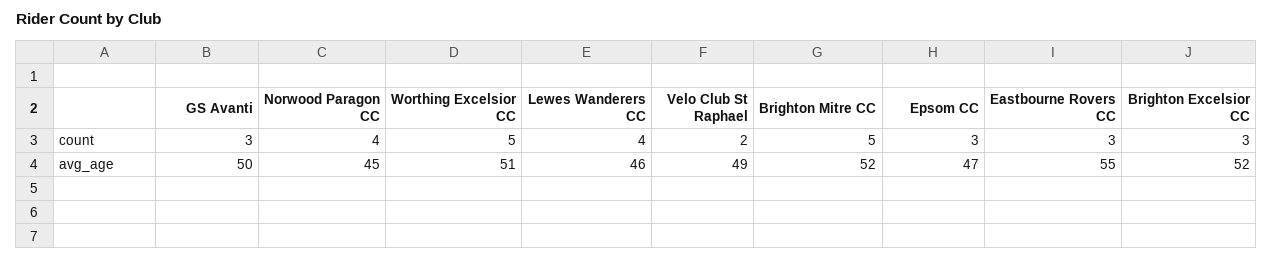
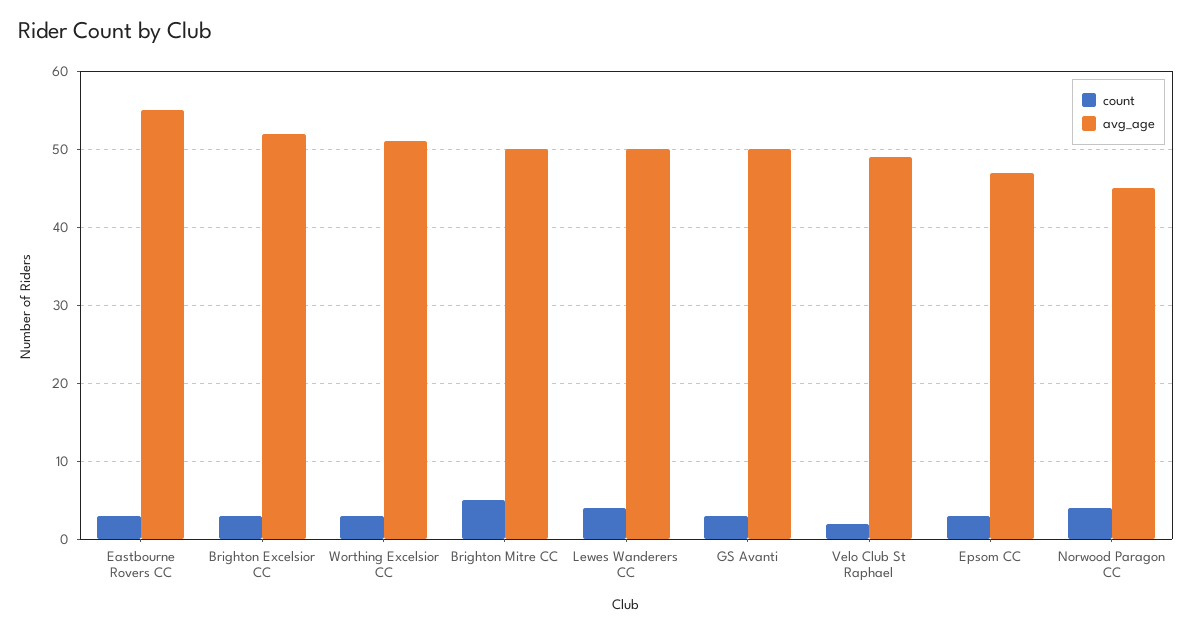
count, Worthing Excelsior CC: 5 -> 3
avg_age, Lewes Wanderers CC: 46 -> 50
avg_age, Brighton Mitre CC: 52 -> 50

